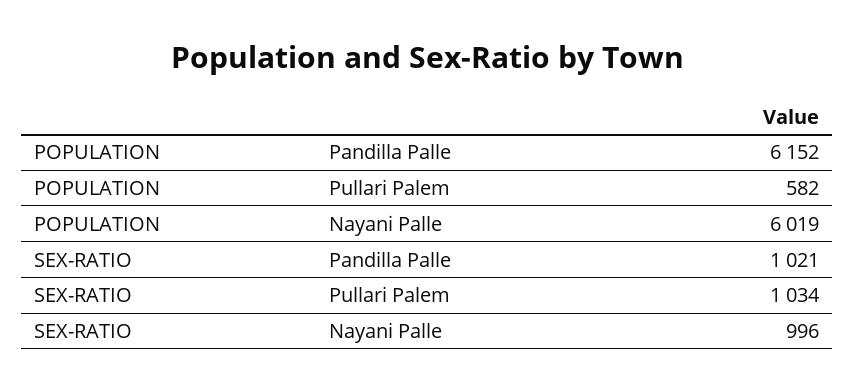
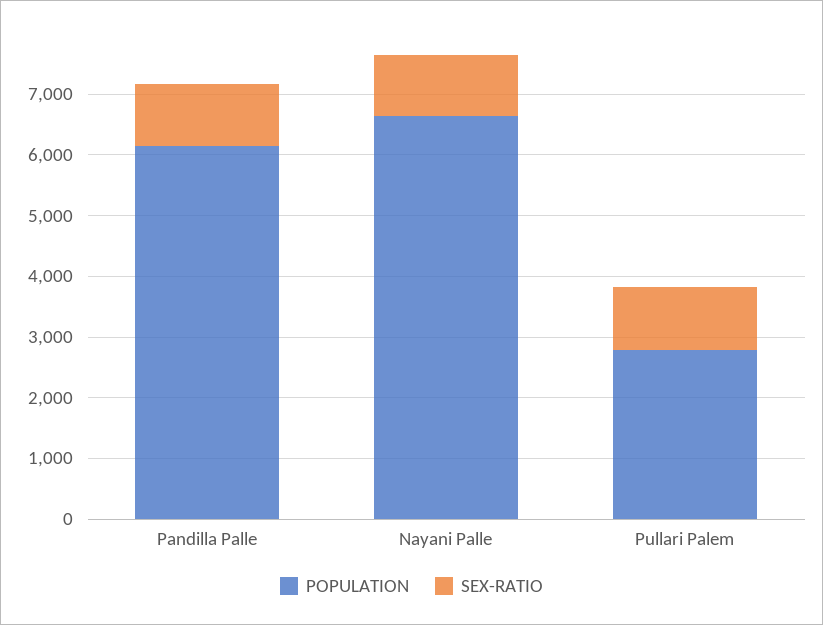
POPULATION, Pullari Palem: 582 -> 2800
POPULATION, Nayani Palle: 6019 -> 6600

